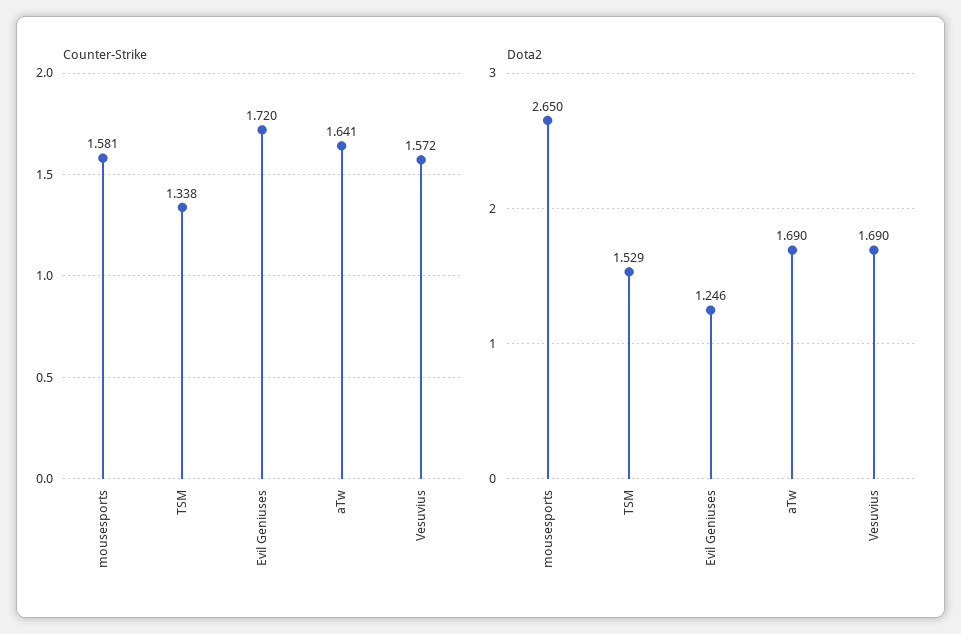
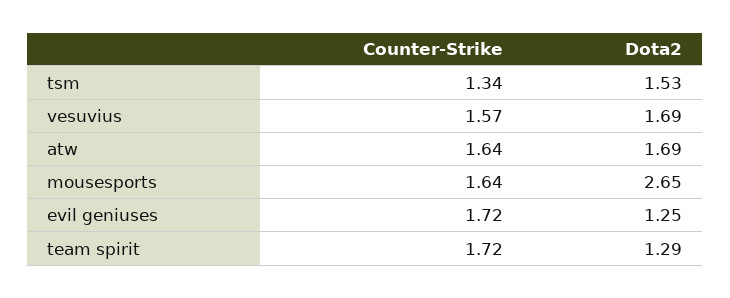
Counter-Strike, mousesports: 1.581 -> 1.64
Counter-Strike, team spirit: none -> 1.72
Dota2, team spirit: none -> 1.29

